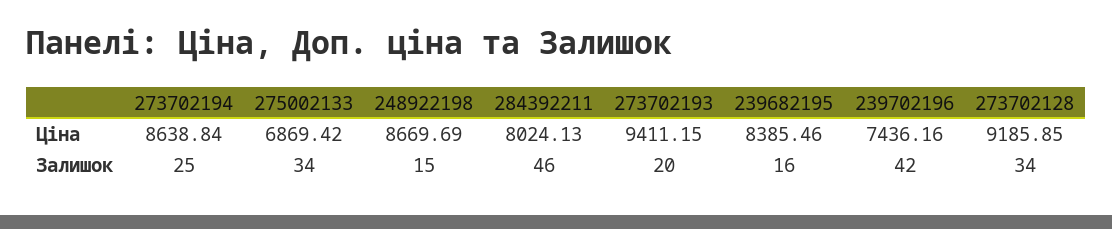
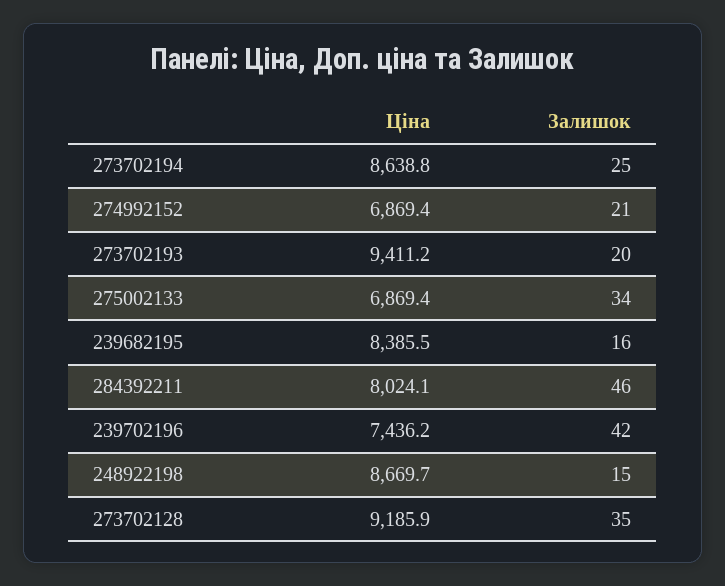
273702128, Залишок: 34 -> 35
274992152, Ціна: none -> 6869.4
274992152, Залишок: none -> 21

